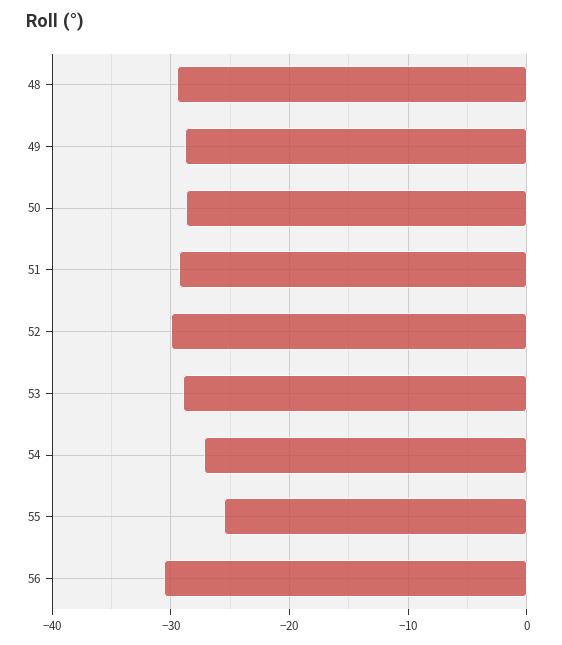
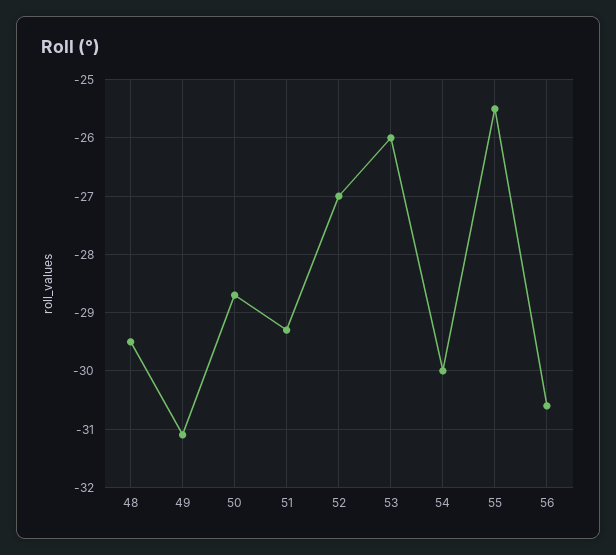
49: -29 -> -31
52: -30 -> -27
53: -29 -> -26
54: -27 -> -30

